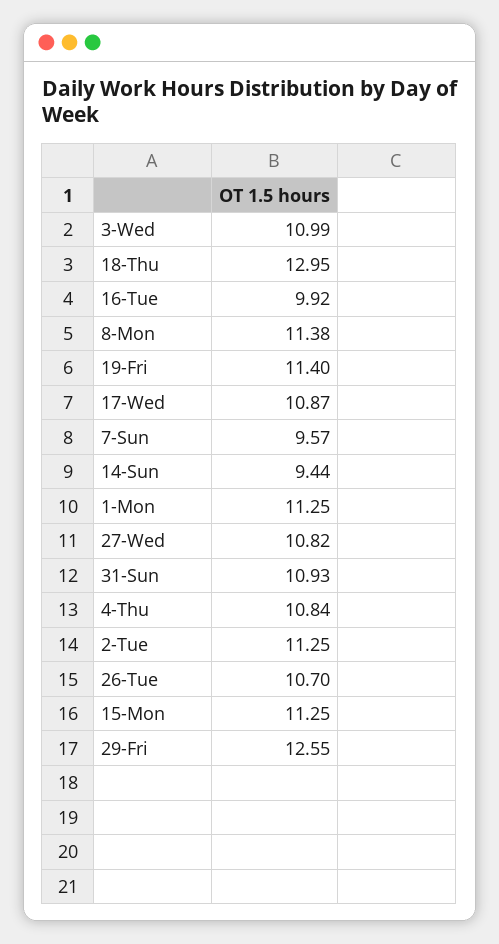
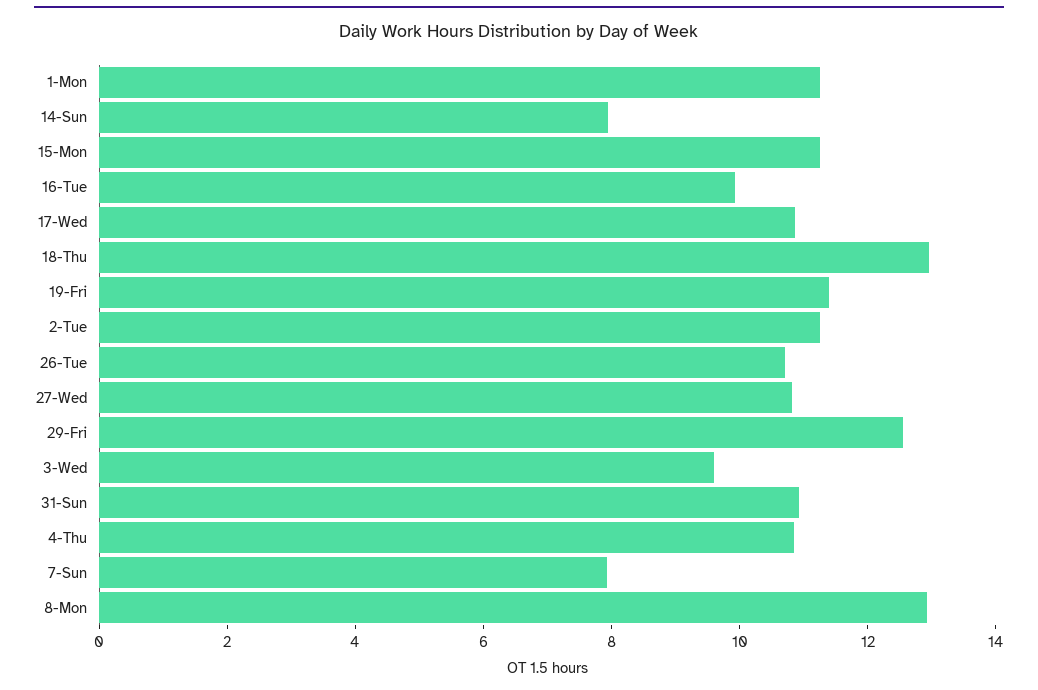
3-Wed: 10.99 -> 9.5
8-Mon: 11.38 -> 13
7-Sun: 9.57 -> 8
14-Sun: 9.44 -> 8

